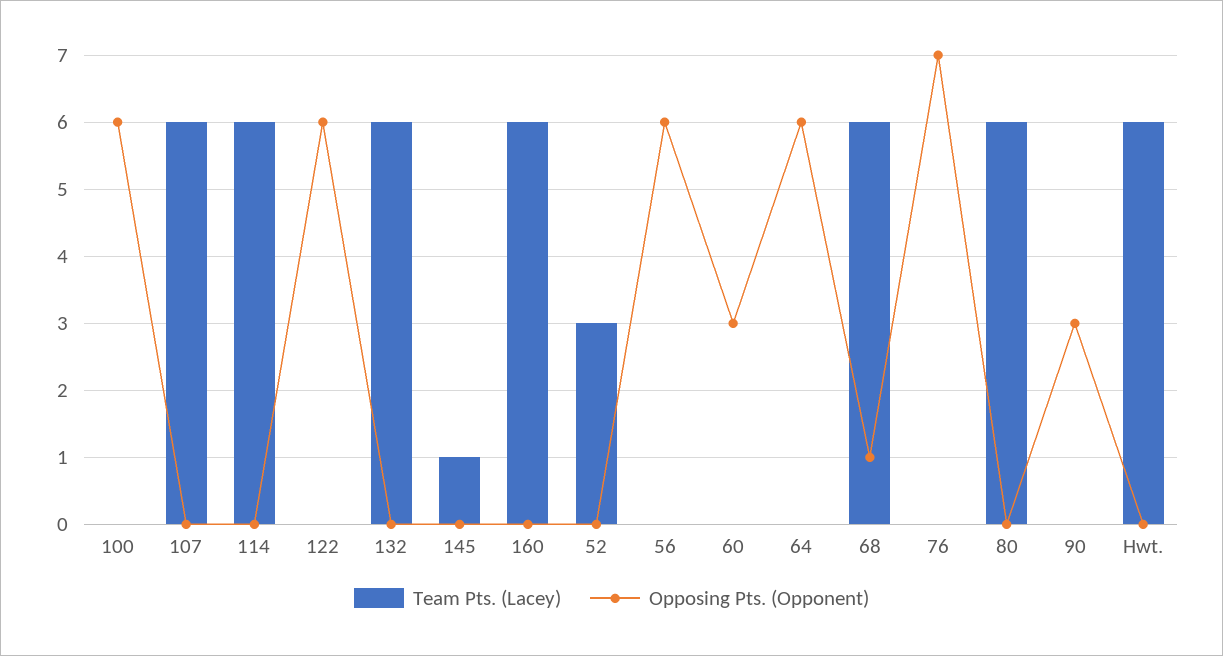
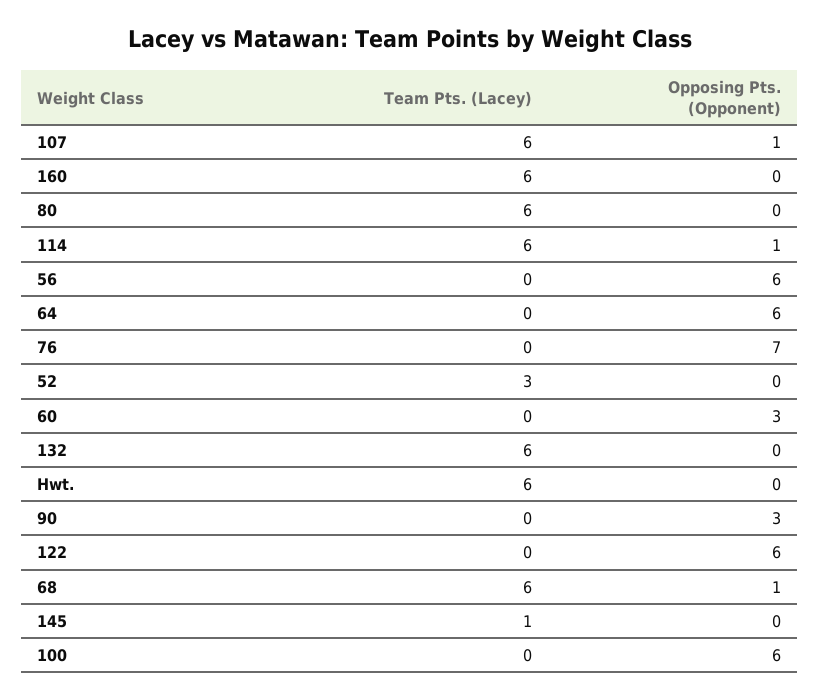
Opposing Pts. (Opponent), 107: 0 -> 1
Opposing Pts. (Opponent), 114: 0 -> 1

